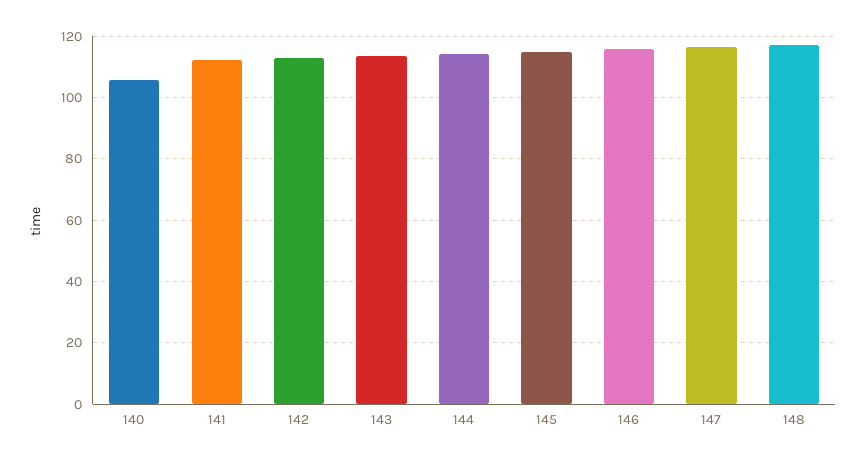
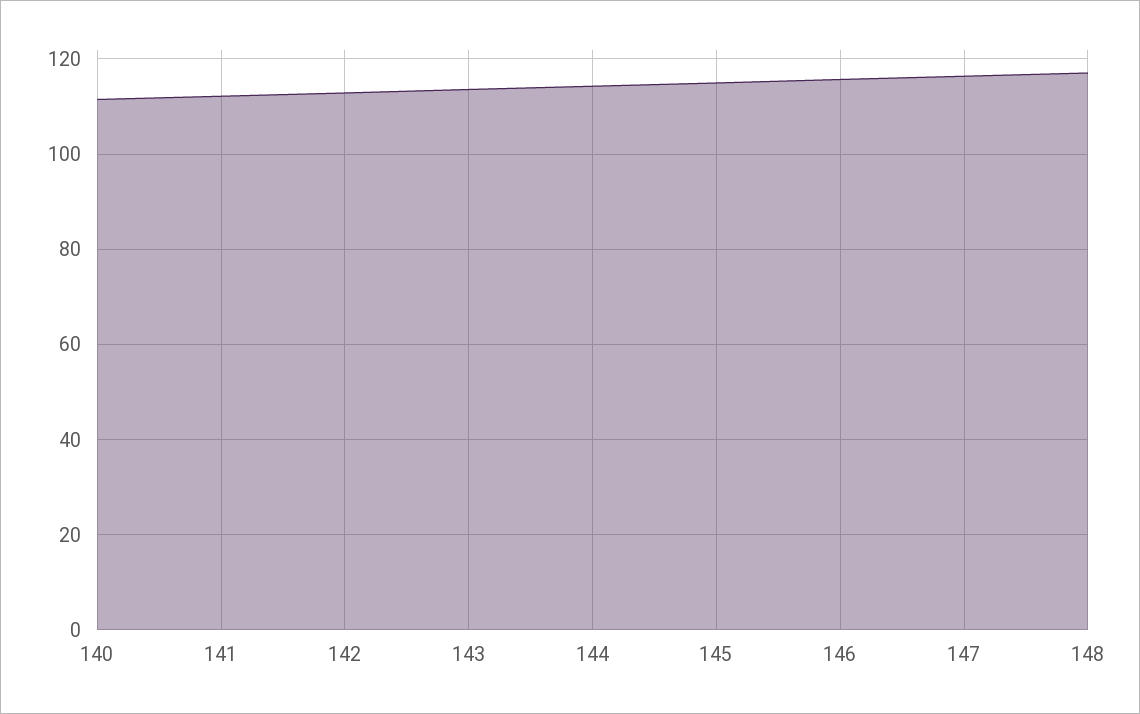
140: 106 -> 112

